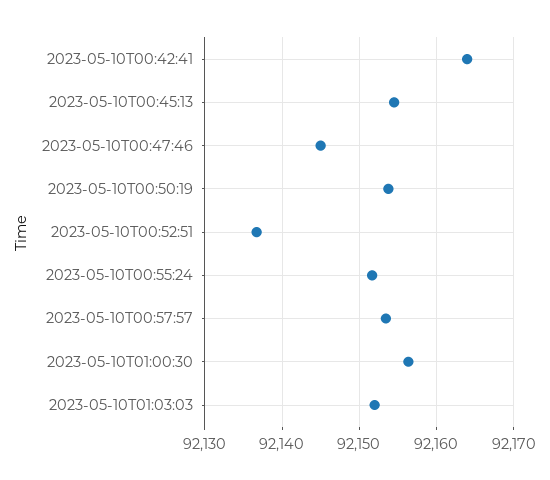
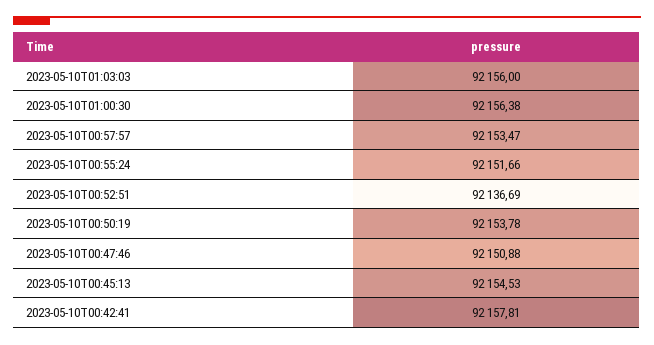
2023-05-10T00:42:41: 92164 -> 92157.81
2023-05-10T00:47:46: 92145 -> 92150.88
2023-05-10T01:03:03: 92152 -> 92156

